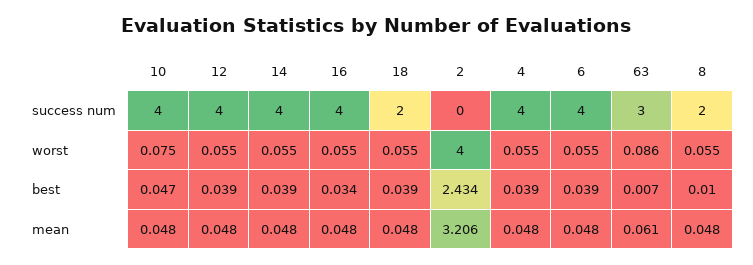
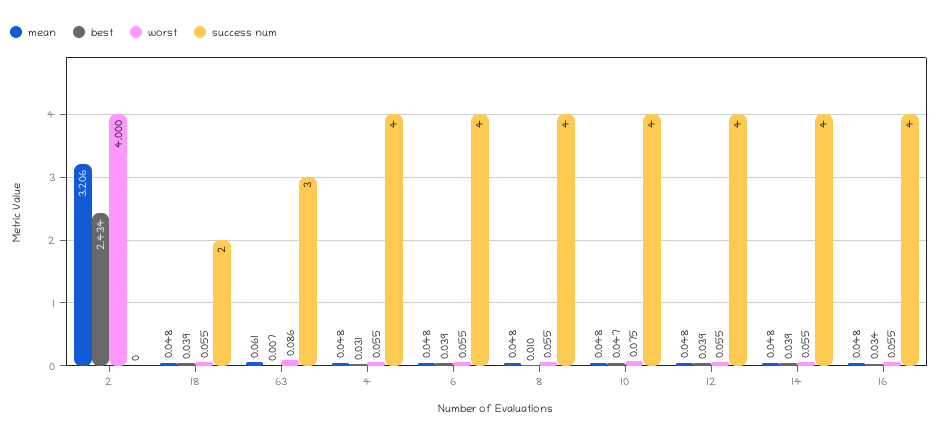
success num, 8: 2 -> 4
best, 4: 0.039 -> 0.031

